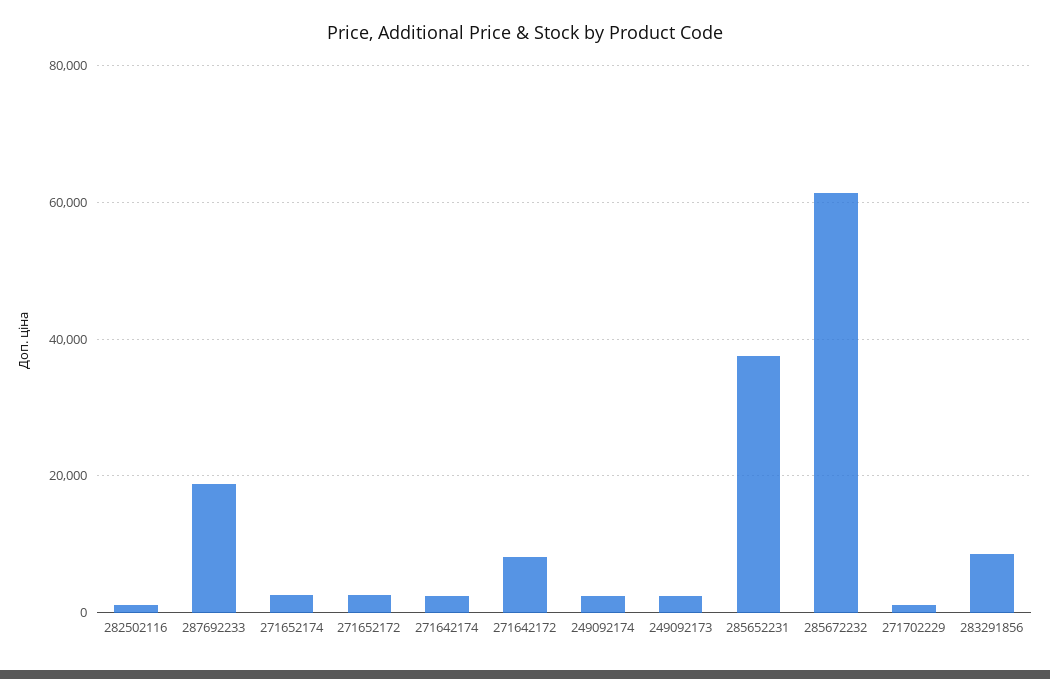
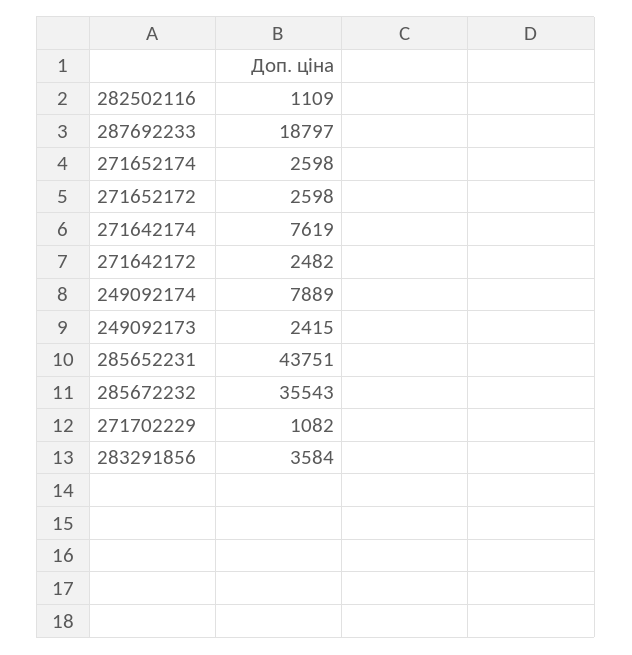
271642174: 2000 -> 7619
271642172: 8000 -> 2482
249092174: 2000 -> 7889
285652231: 38000 -> 43751
285672232: 62000 -> 35543
283291856: 8000 -> 3584

